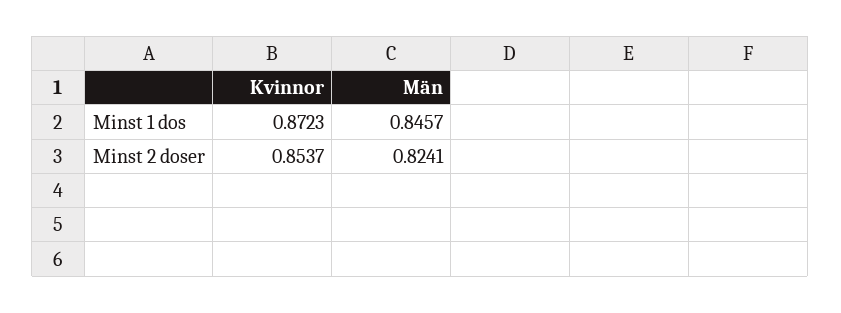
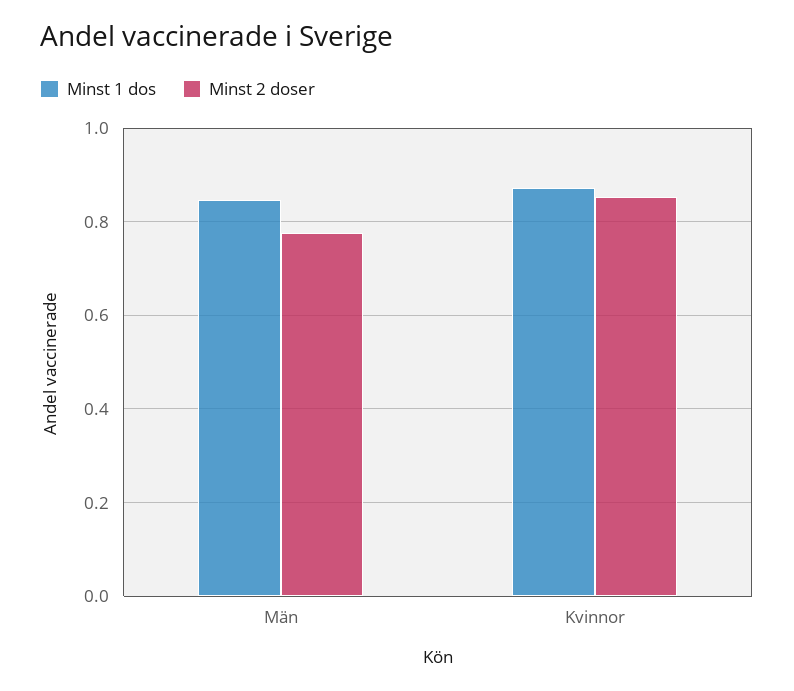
Minst 2 doser, Män: 0.8241 -> 0.78

